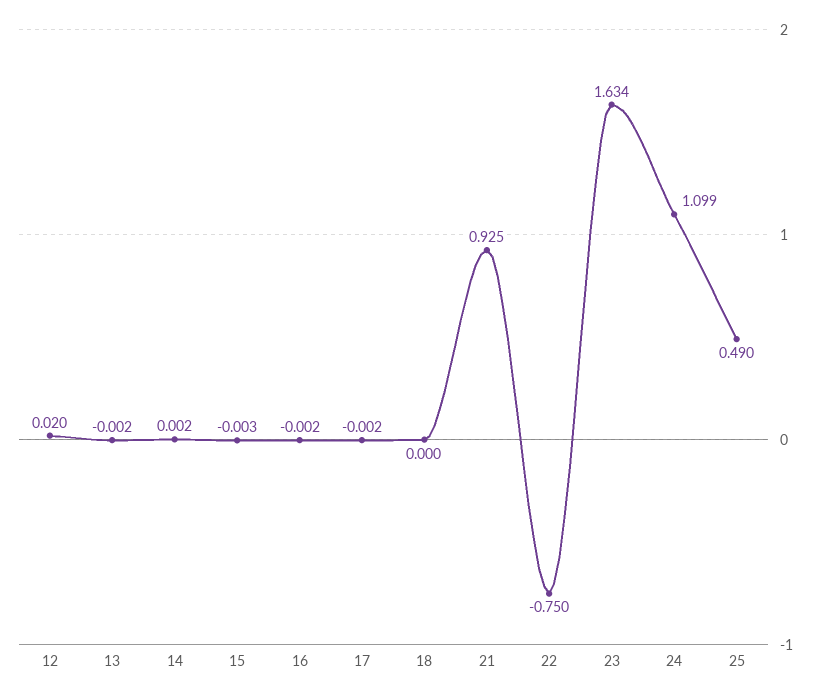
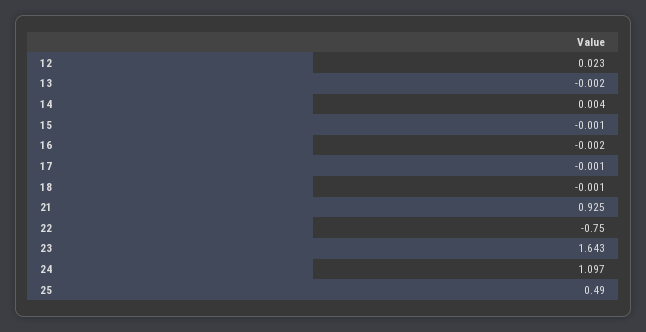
12: 0.02 -> 0.023
14: 0.002 -> 0.004
15: -0.003 -> -0.001
17: -0.002 -> -0.001
18: 0 -> -0.001
23: 1.634 -> 1.643
24: 1.099 -> 1.097

